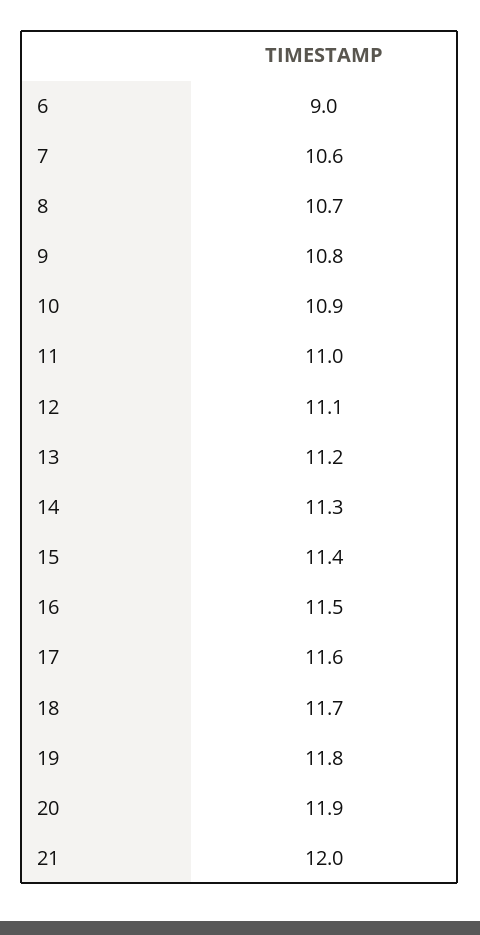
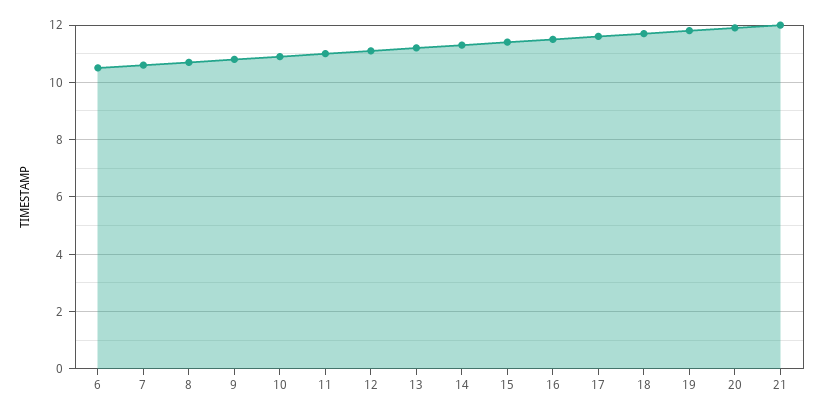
6: 9 -> 10.5

